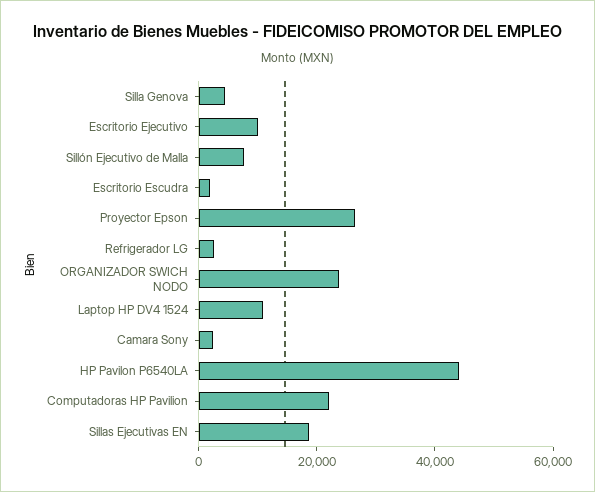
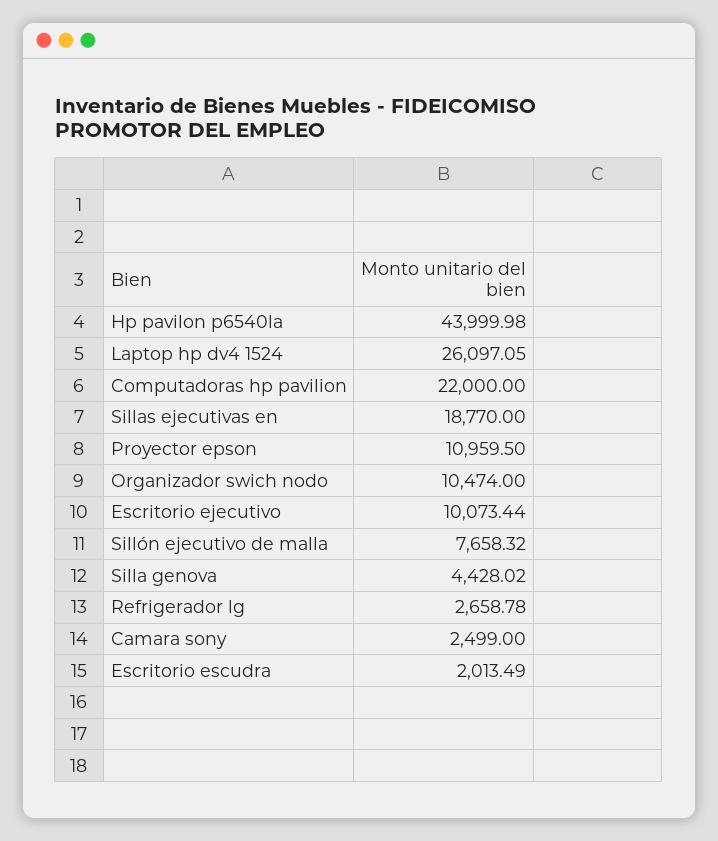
Proyector Epson: 25000 -> 10959.5
ORGANIZADOR SWICH NODO: 25000 -> 10474
Laptop HP DV4 1524: 10000 -> 26097.05

